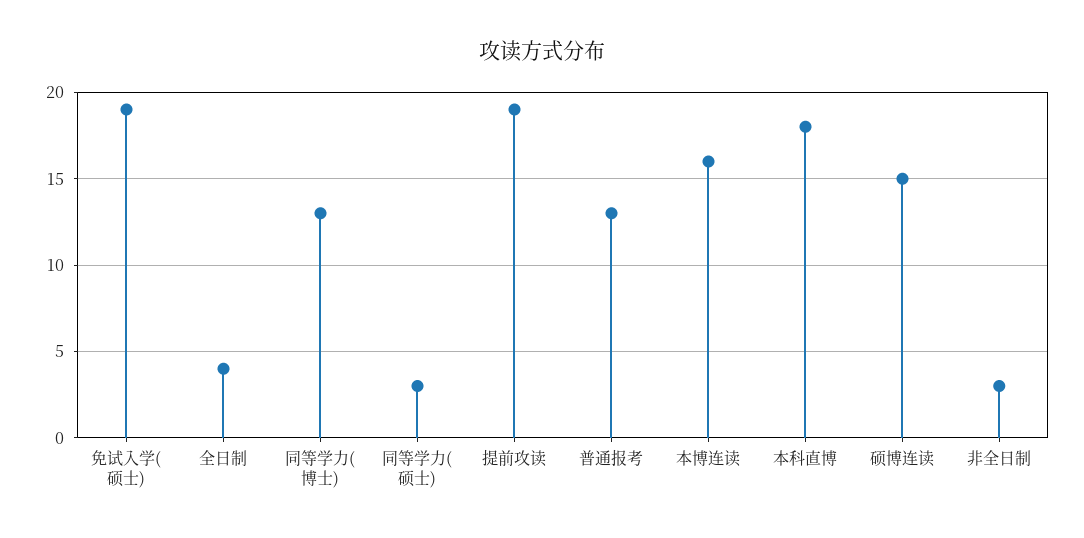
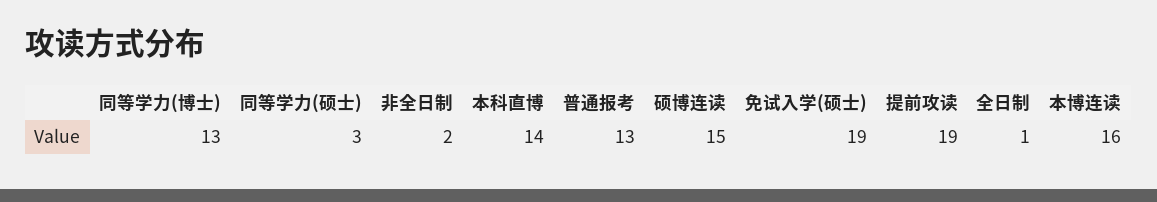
全日制: 4 -> 1
本科直博: 18 -> 14
非全日制: 3 -> 2

